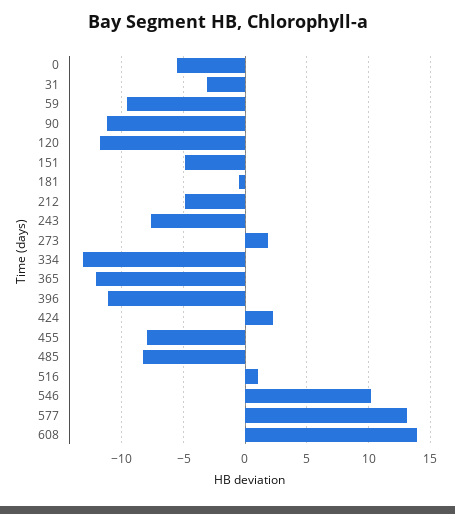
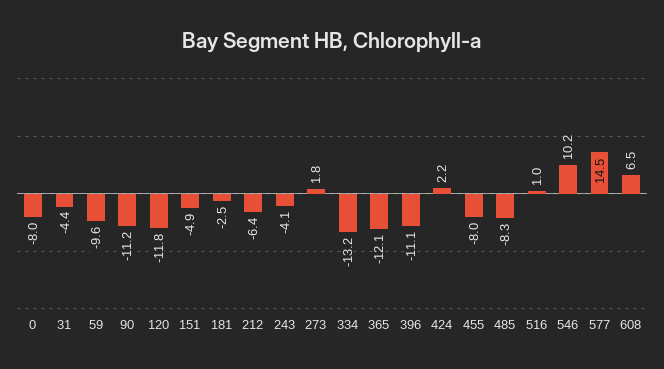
0: -5.5 -> -8
31: -3 -> -4.4
181: -0.5 -> -2.5
212: -5 -> -6.4
243: -7.5 -> -4.1
577: 13 -> 14.5
608: 14 -> 6.5

